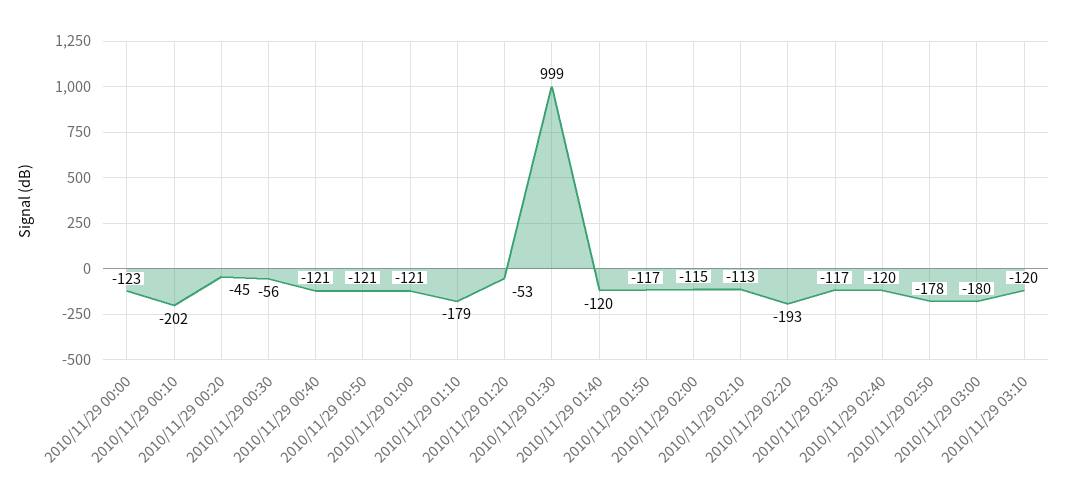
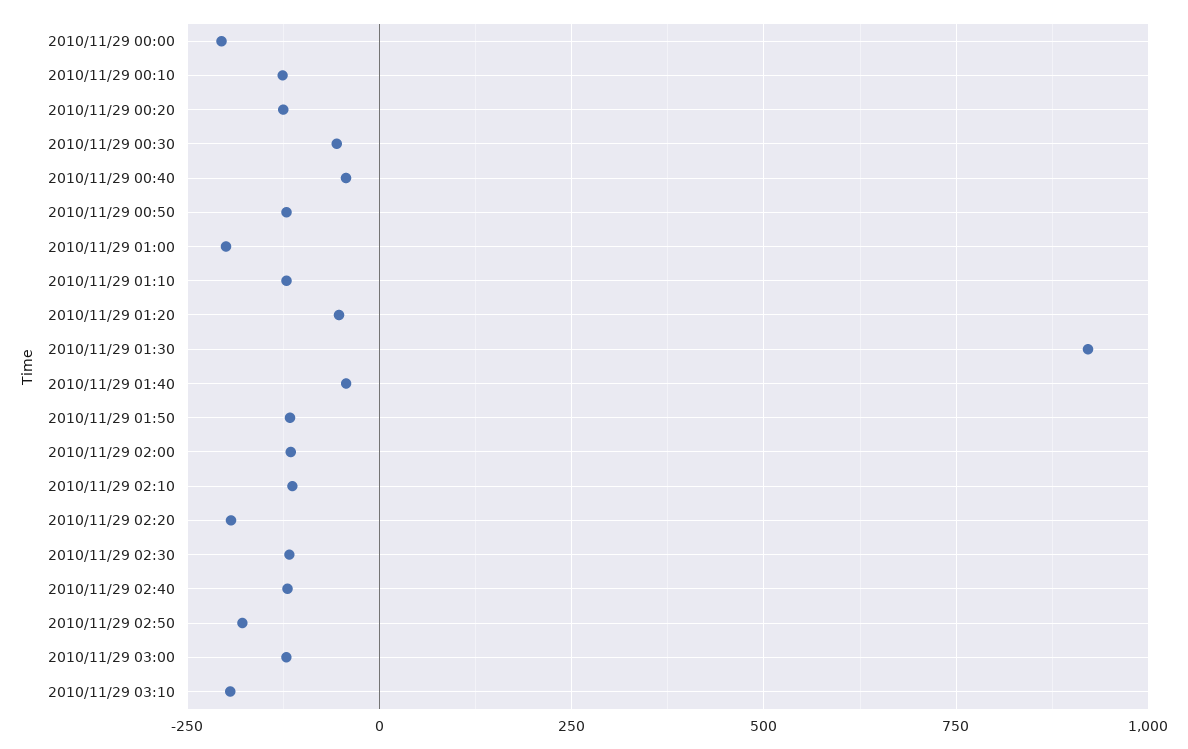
2010/11/29 00:00: -123 -> -200
2010/11/29 00:10: -202 -> -125
2010/11/29 00:20: -45 -> -125
2010/11/29 00:40: -121 -> -50
2010/11/29 01:00: -121 -> -200
2010/11/29 01:10: -179 -> -125
2010/11/29 01:30: 999 -> 925
2010/11/29 01:40: -120 -> -50
2010/11/29 03:00: -180 -> -125
2010/11/29 03:10: -120 -> -200

